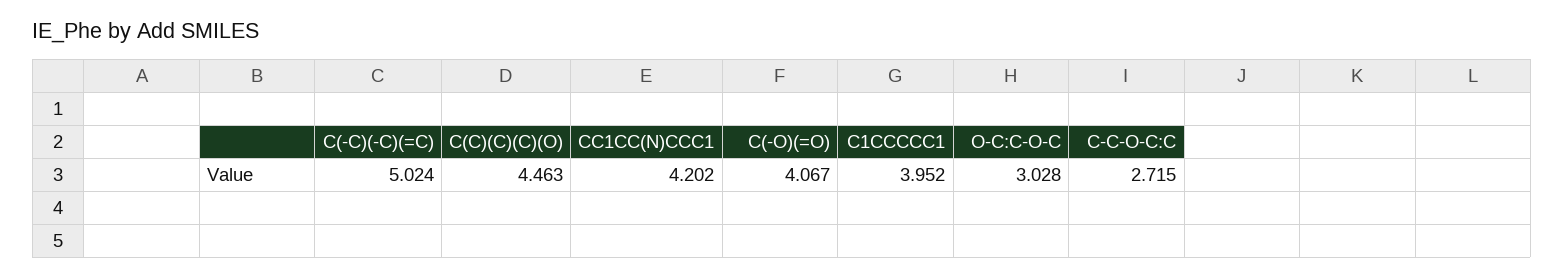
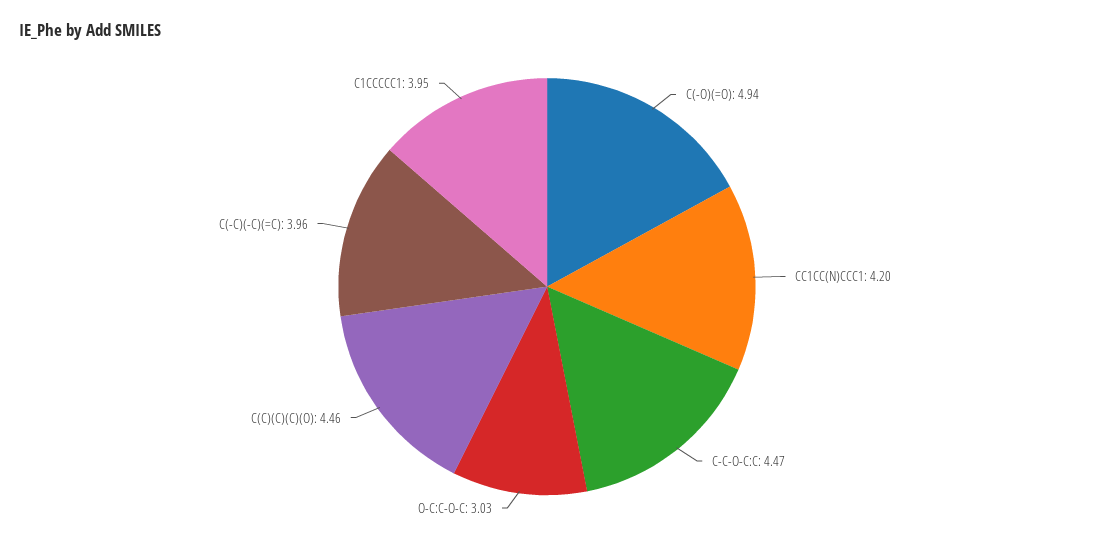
C(-C)(-C)(=C): 5.024 -> 3.96
C(-O)(=O): 4.067 -> 4.94
C-C-O-C:C: 2.715 -> 4.47

